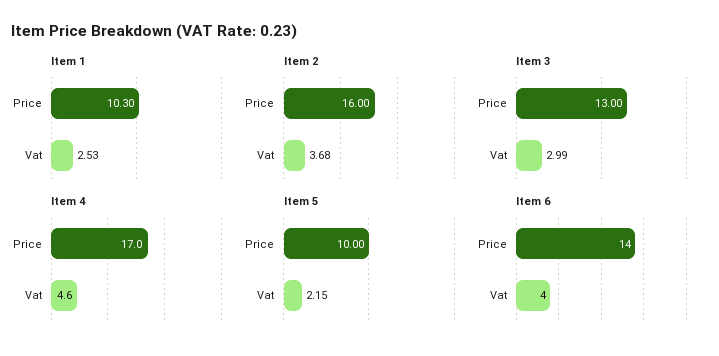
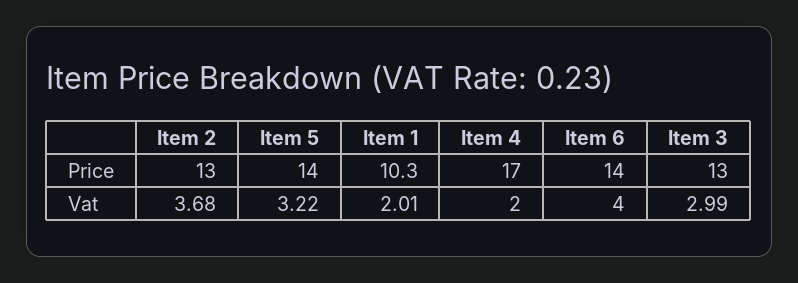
Item 1, Vat: 2.53 -> 2.01
Item 2, Price: 16 -> 13
Item 4, Vat: 4.6 -> 2
Item 5, Price: 10 -> 14
Item 5, Vat: 2.15 -> 3.22

